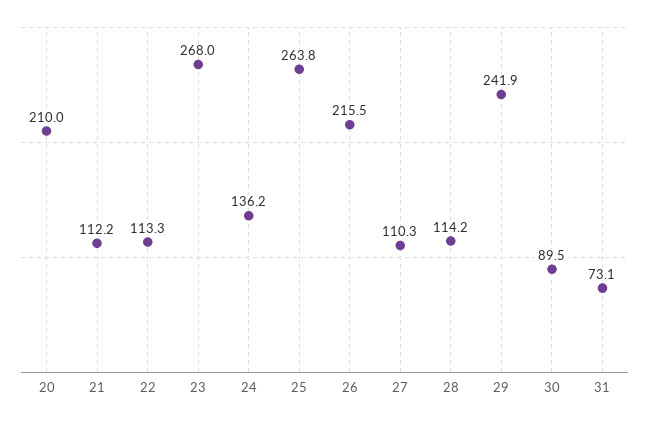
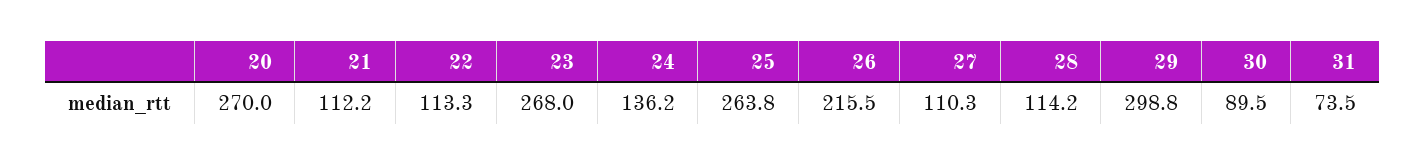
20: 210 -> 270
29: 241.9 -> 298.8
31: 73.1 -> 73.5

